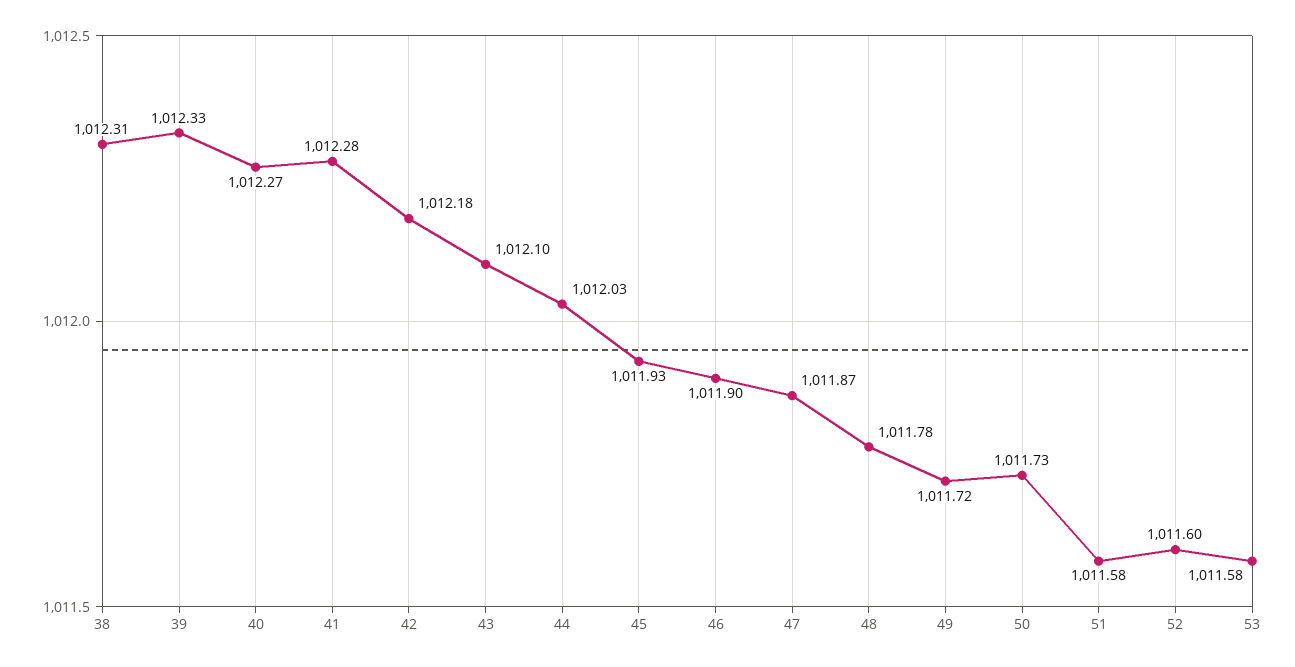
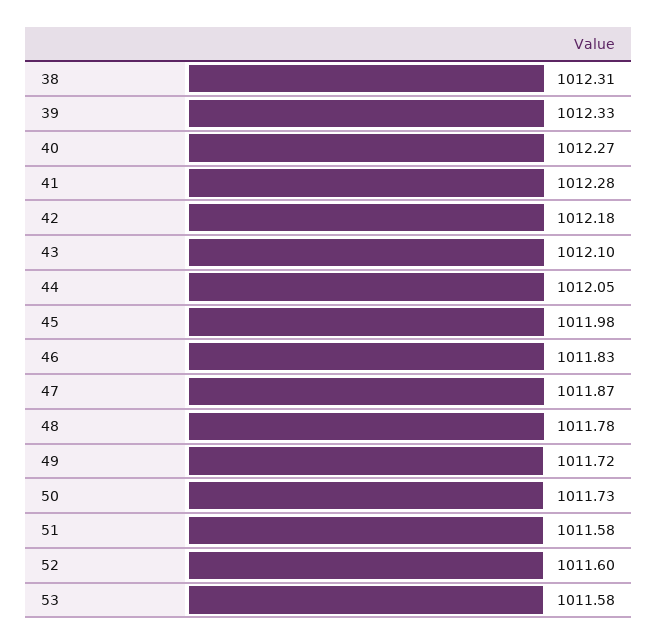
44: 1012.03 -> 1012.05
45: 1011.93 -> 1011.98
46: 1011.9 -> 1011.83

